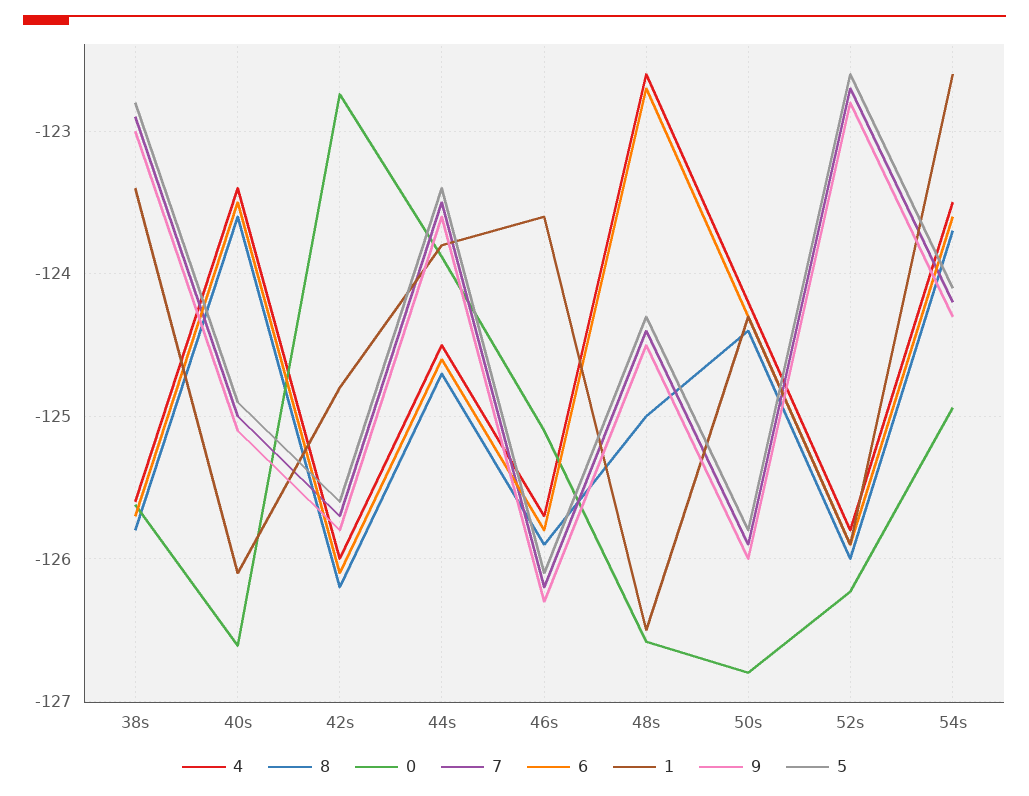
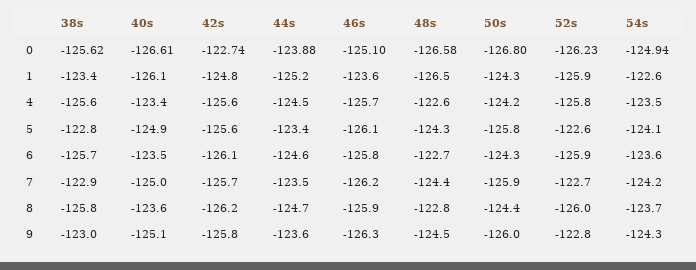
4, 42s: -126 -> -125.6
1, 44s: -123.8 -> -125.2
8, 48s: -125 -> -122.8

